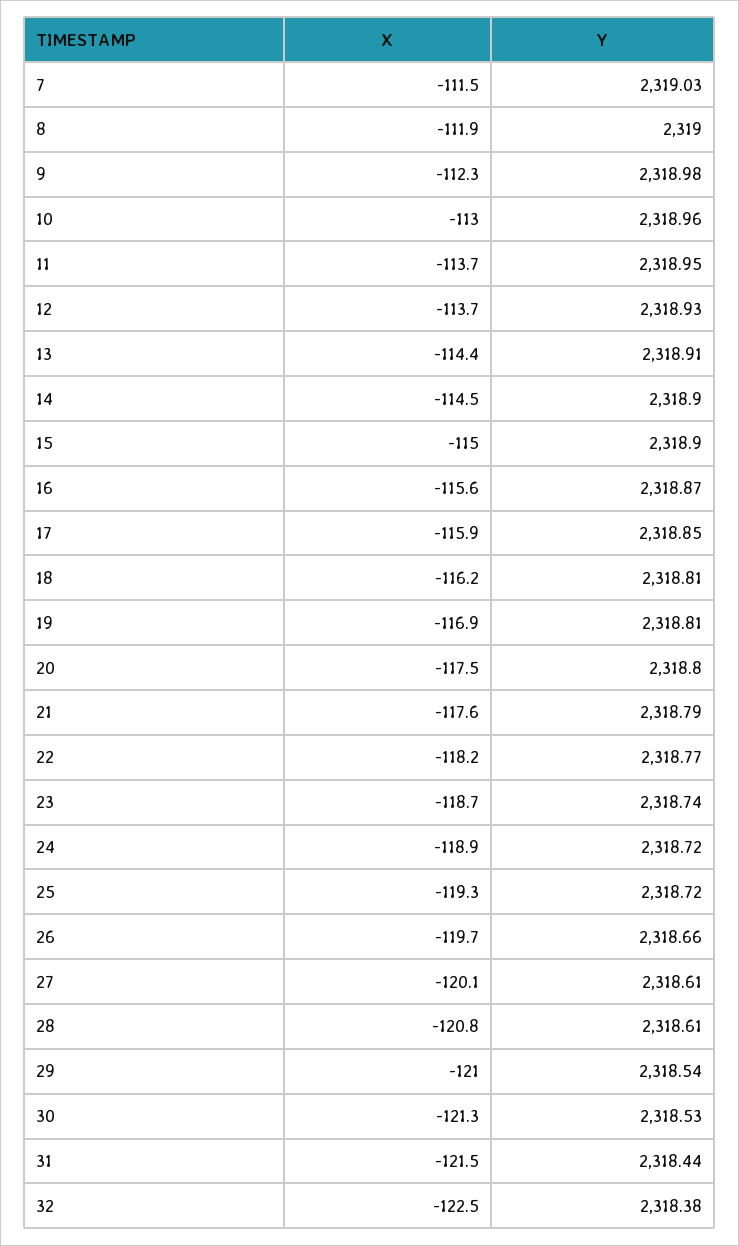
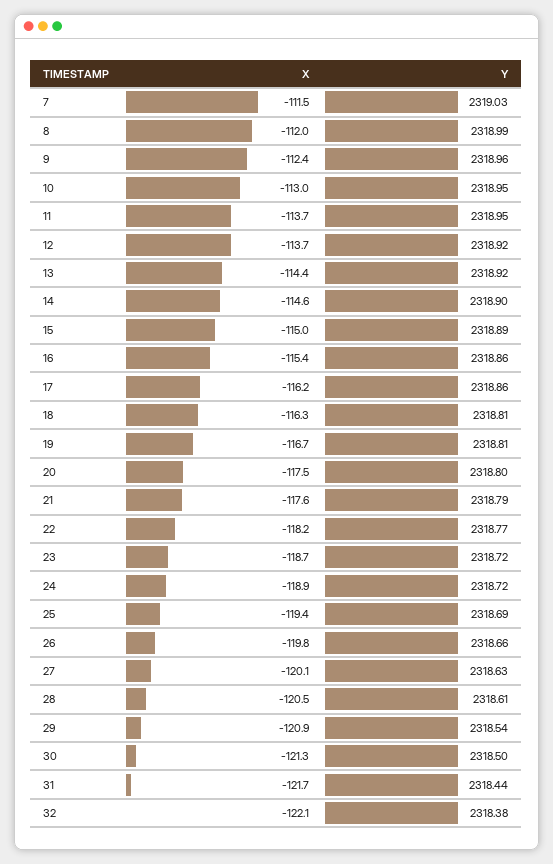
X, 8: -111.9 -> -112
Y, 8: 2319 -> 2318.99
X, 9: -112.3 -> -112.4
Y, 9: 2318.98 -> 2318.96
Y, 10: 2318.96 -> 2318.95
Y, 12: 2318.93 -> 2318.92
Y, 13: 2318.91 -> 2318.92
X, 14: -114.5 -> -114.6
Y, 15: 2318.9 -> 2318.89
X, 16: -115.6 -> -115.4
Y, 16: 2318.87 -> 2318.86
X, 17: -115.9 -> -116.2
Y, 17: 2318.85 -> 2318.86
X, 18: -116.2 -> -116.3
X, 19: -116.9 -> -116.7
Y, 23: 2318.74 -> 2318.72
X, 25: -119.3 -> -119.4
Y, 25: 2318.72 -> 2318.69
X, 26: -119.7 -> -119.8
Y, 27: 2318.61 -> 2318.63
X, 28: -120.8 -> -120.5
X, 29: -121 -> -120.9
Y, 30: 2318.53 -> 2318.5
X, 31: -121.5 -> -121.7
X, 32: -122.5 -> -122.1

